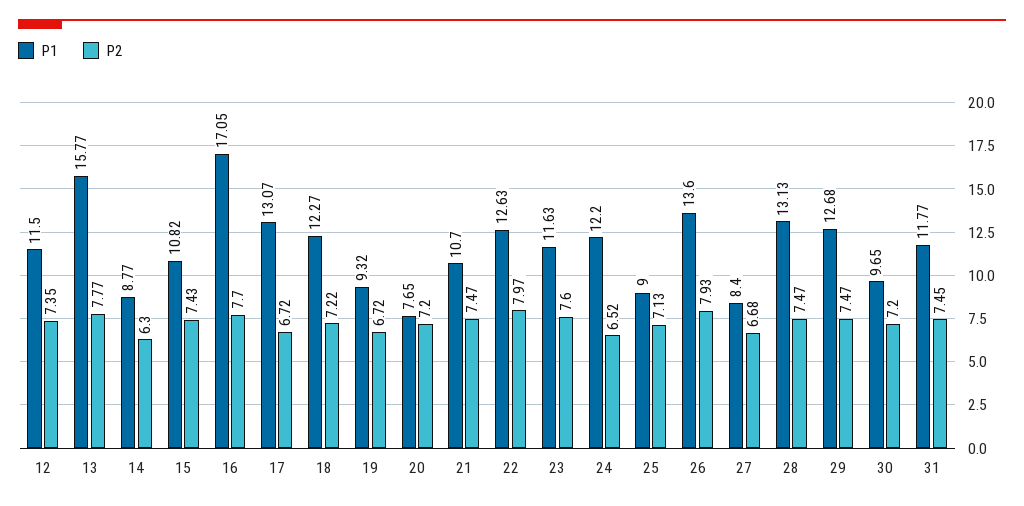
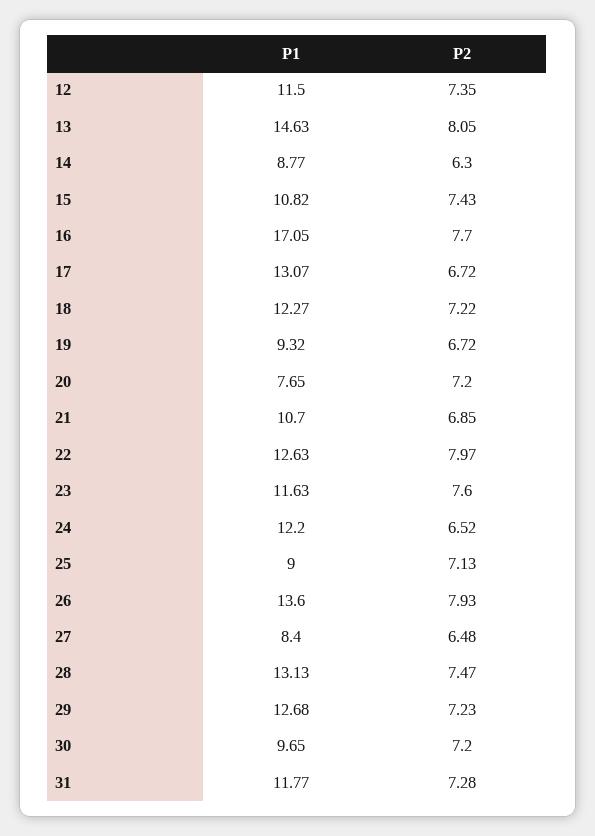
P1, 13: 15.77 -> 14.63
P2, 13: 7.77 -> 8.05
P2, 21: 7.47 -> 6.85
P2, 27: 6.68 -> 6.48
P2, 29: 7.47 -> 7.23
P2, 31: 7.45 -> 7.28

